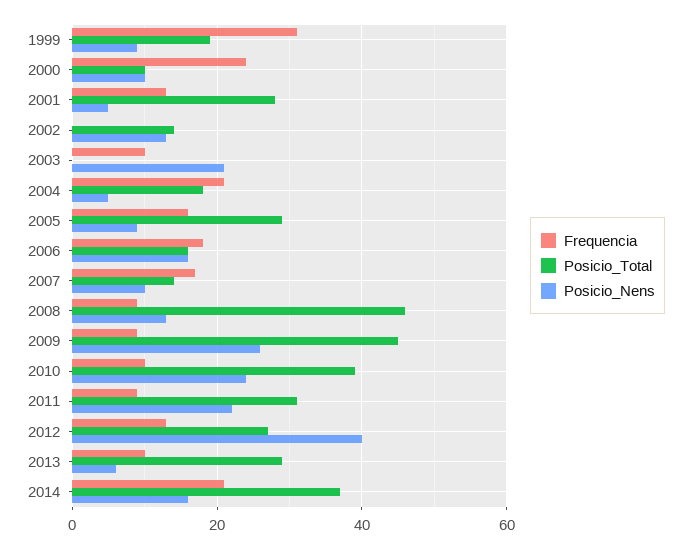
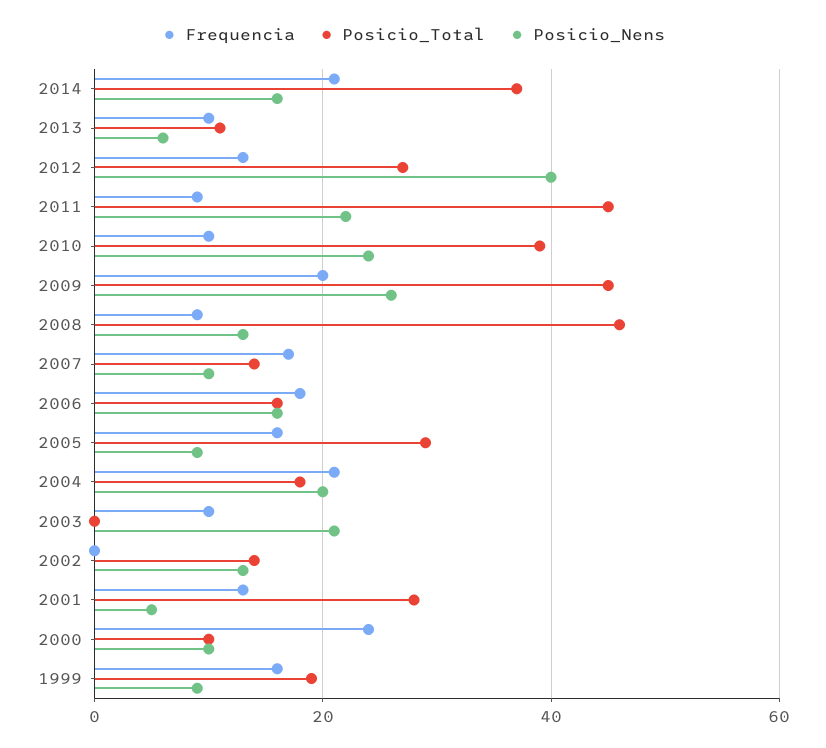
Frequencia, 1999: 30 -> 15
Posicio_Nens, 2004: 5 -> 20
Frequencia, 2009: 10 -> 20
Posicio_Total, 2011: 30 -> 45
Posicio_Total, 2013: 30 -> 10

